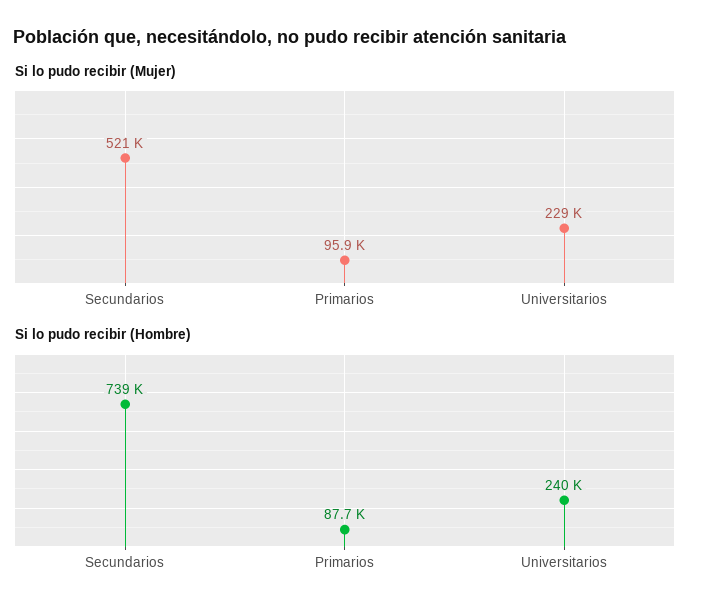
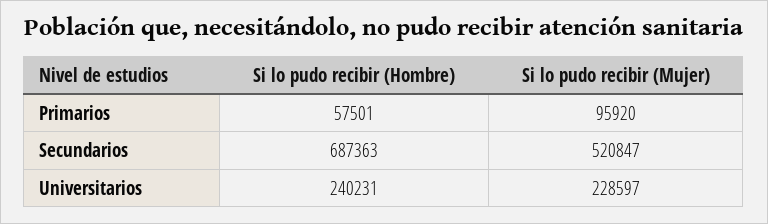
Si lo pudo recibir (Hombre), Secundarios: 739000 -> 687363
Si lo pudo recibir (Hombre), Primarios: 87700 -> 57501

